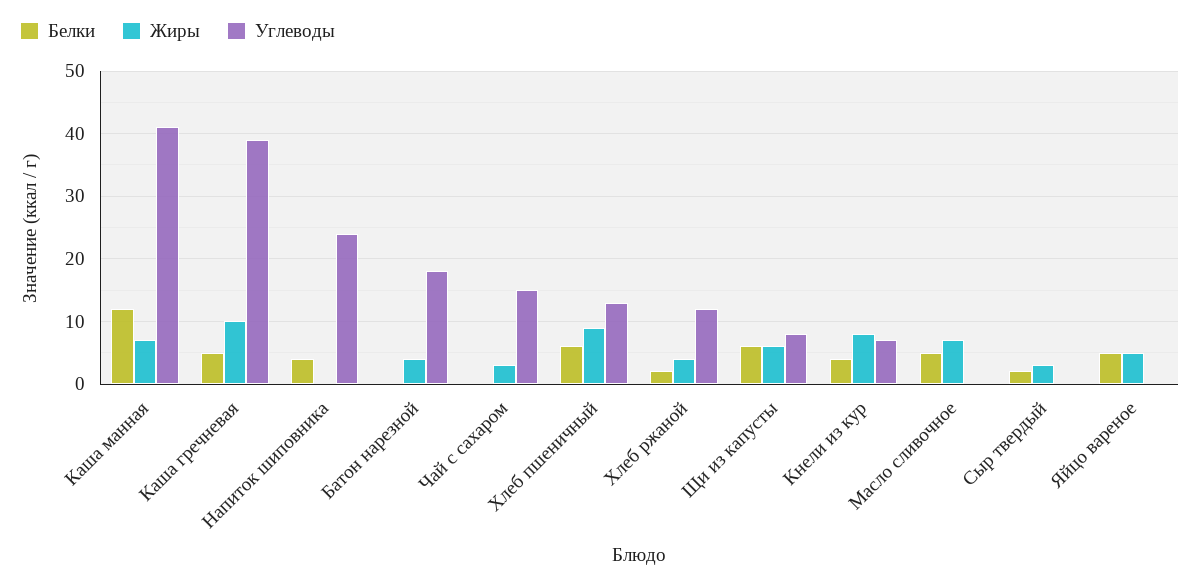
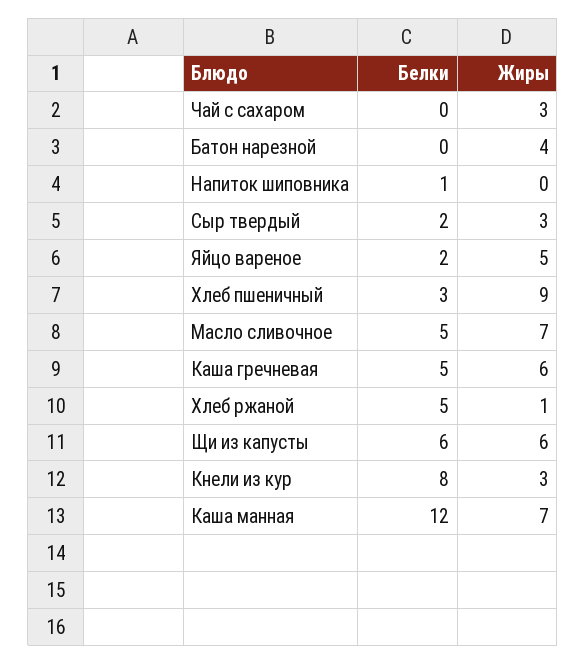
Углеводы, Каша манная: 41 -> none
Жиры, Каша гречневая: 10 -> 6
Углеводы, Каша гречневая: 39 -> none
Белки, Напиток шиповника: 4 -> 1
Углеводы, Напиток шиповника: 24 -> none
Углеводы, Батон нарезной: 18 -> none
Углеводы, Чай с сахаром: 15 -> none
Белки, Хлеб пшеничный: 6 -> 3
Углеводы, Хлеб пшеничный: 13 -> none
Белки, Хлеб ржаной: 2 -> 5
Жиры, Хлеб ржаной: 4 -> 1
Углеводы, Хлеб ржаной: 12 -> none
Углеводы, Щи из капусты: 8 -> none
Белки, Кнели из кур: 4 -> 8
Жиры, Кнели из кур: 8 -> 3
Углеводы, Кнели из кур: 7 -> none
Углеводы, Масло сливочное: 0 -> none
Углеводы, Сыр твердый: 0 -> none
Белки, Яйцо вареное: 5 -> 2
Углеводы, Яйцо вареное: 0 -> none

